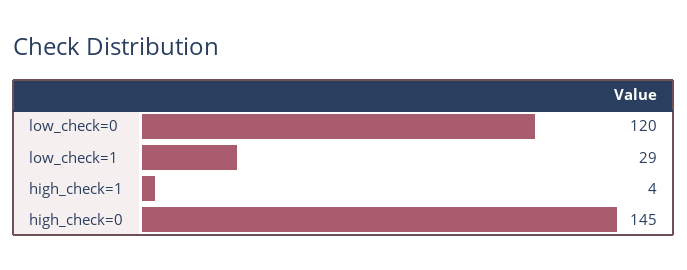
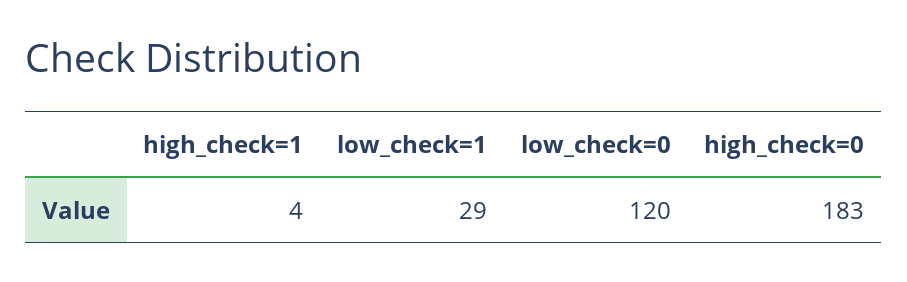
high_check=0: 145 -> 183

